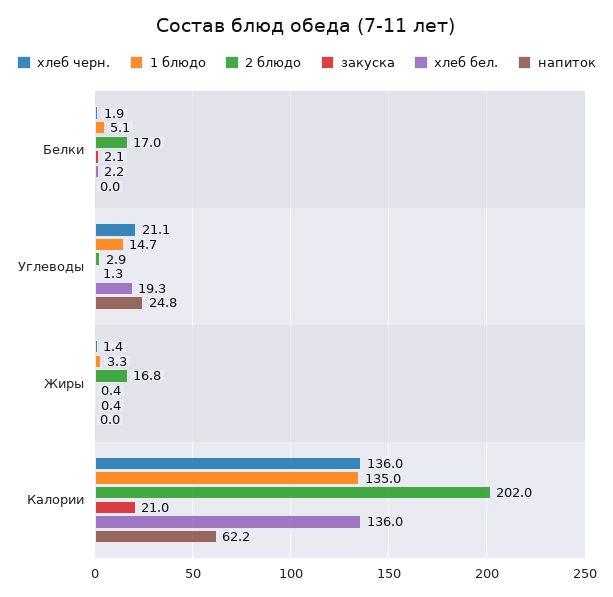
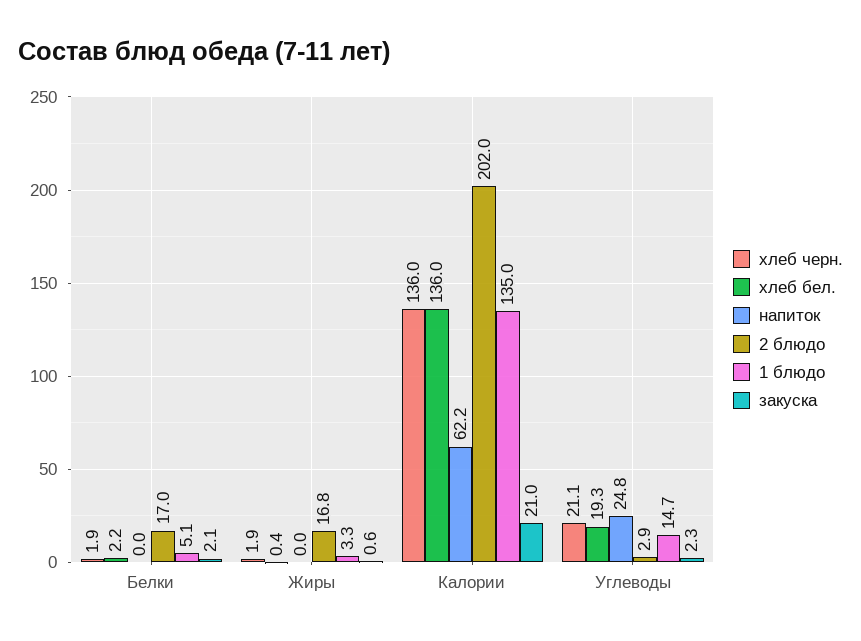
закуска, Углеводы: 1.3 -> 2.3
хлеб черн., Жиры: 1.4 -> 1.9
закуска, Жиры: 0.4 -> 0.6

